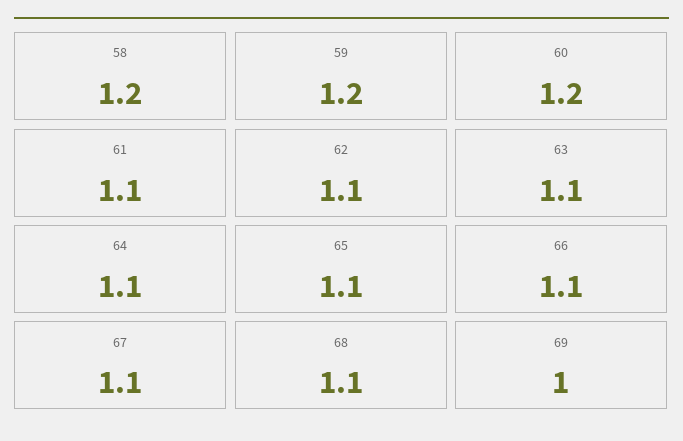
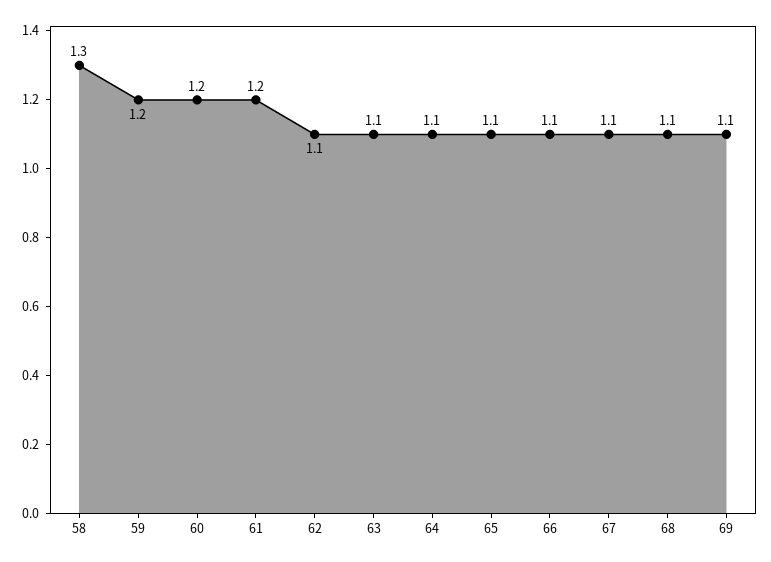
58: 1.2 -> 1.3
61: 1.1 -> 1.2
69: 1 -> 1.1

